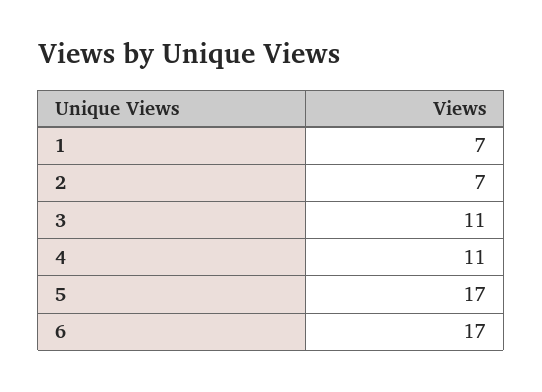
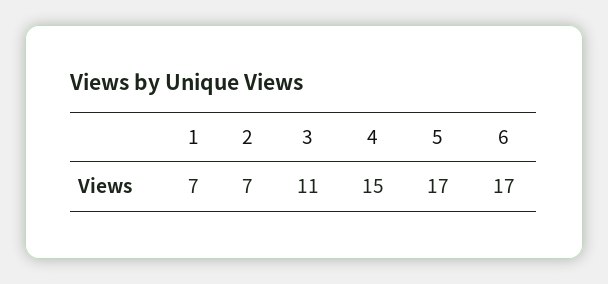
4: 11 -> 15

